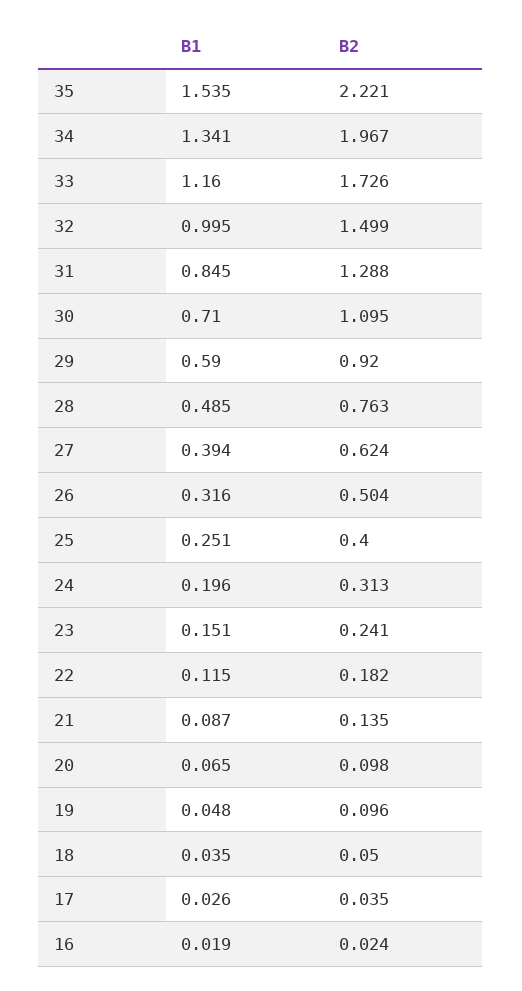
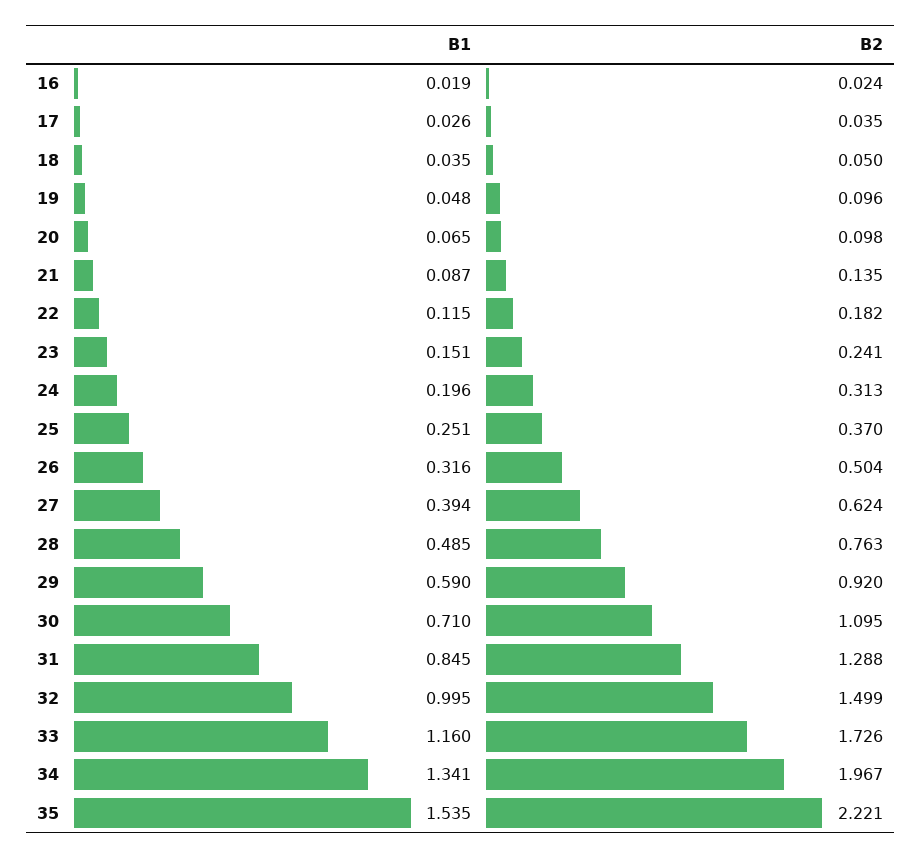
B2, 25: 0.4 -> 0.37

